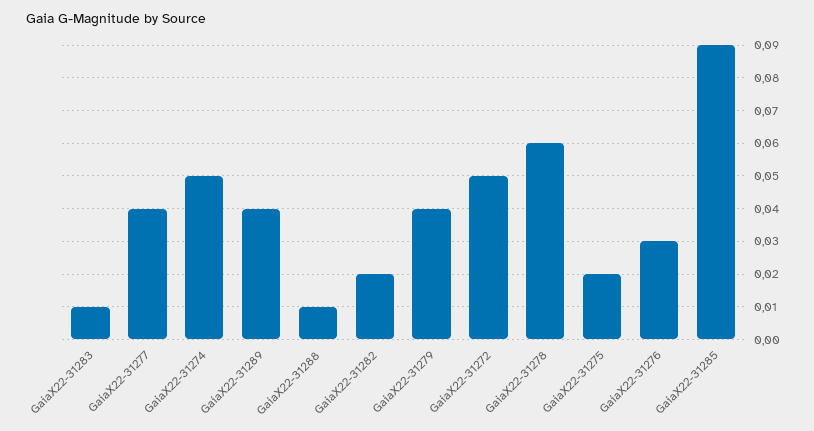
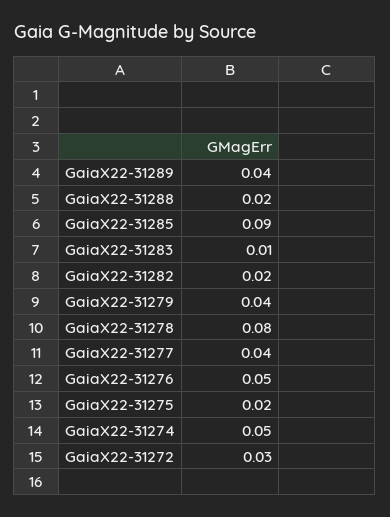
GaiaX22-31288: 0.01 -> 0.02
GaiaX22-31272: 0.05 -> 0.03
GaiaX22-31278: 0.06 -> 0.08
GaiaX22-31276: 0.03 -> 0.05

